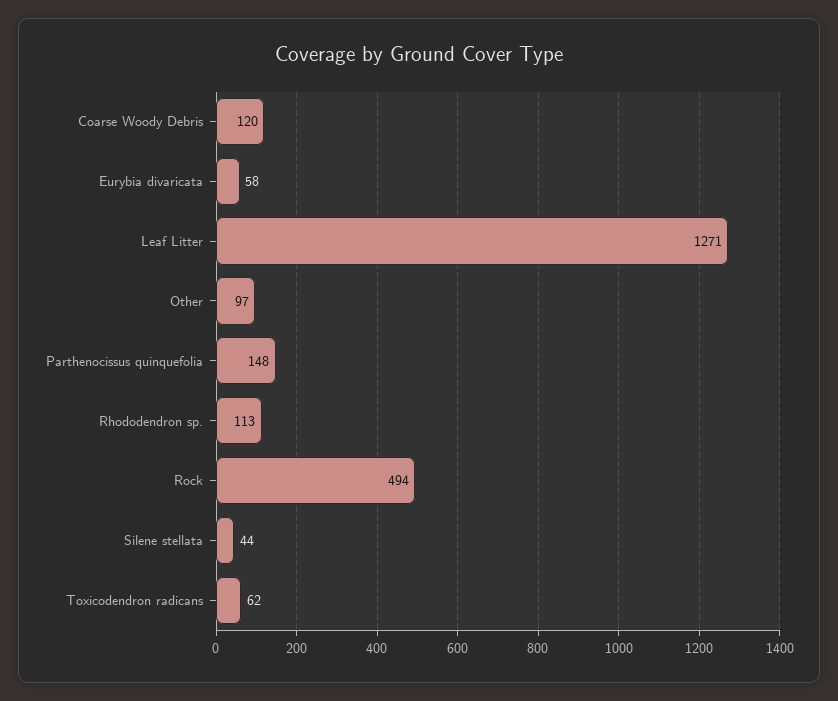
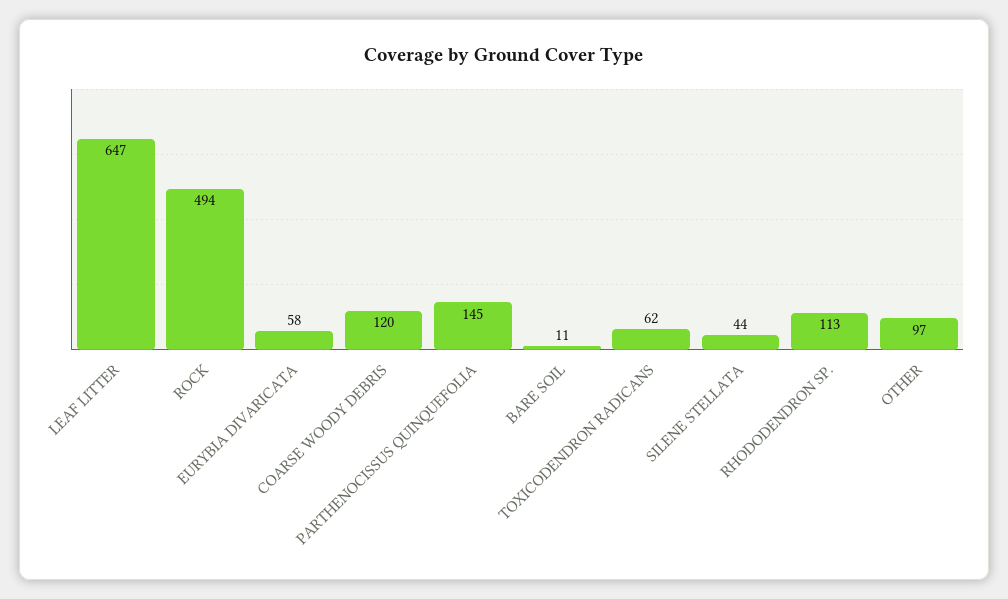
Leaf Litter: 1271 -> 647
Parthenocissus quinquefolia: 148 -> 145
BARE SOIL: none -> 11

